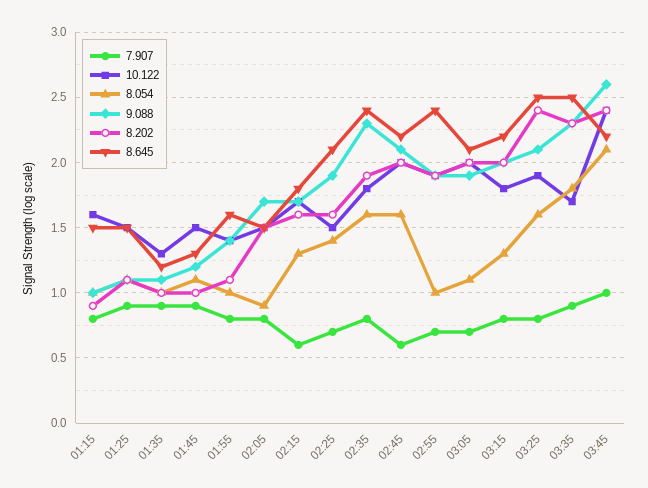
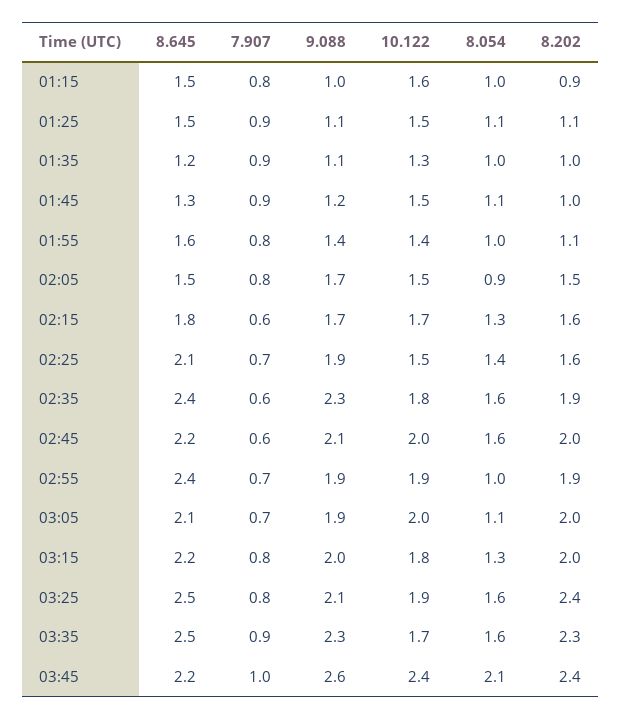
7.907, 02:35: 0.8 -> 0.6
8.054, 03:35: 1.8 -> 1.6

